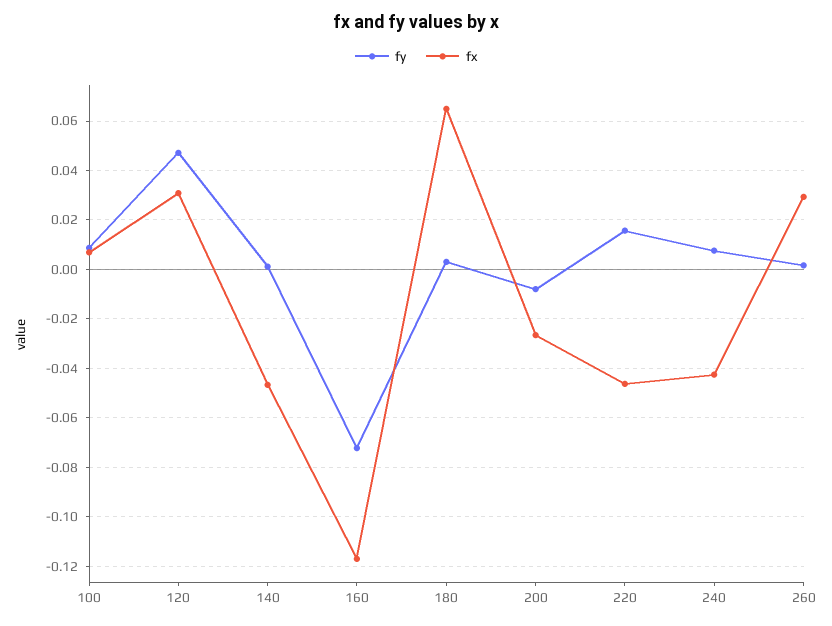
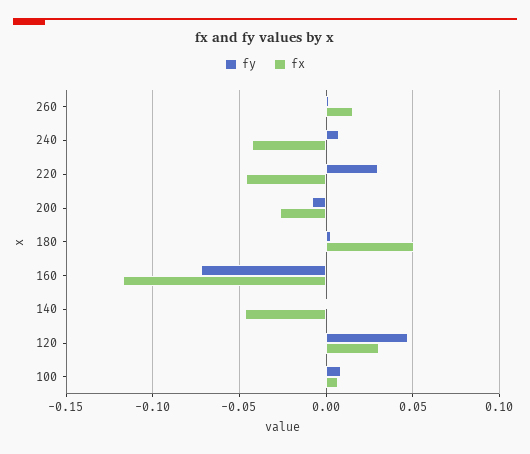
fx, 180: 0.065 -> 0.05
fy, 220: 0.015 -> 0.03
fx, 260: 0.03 -> 0.015

